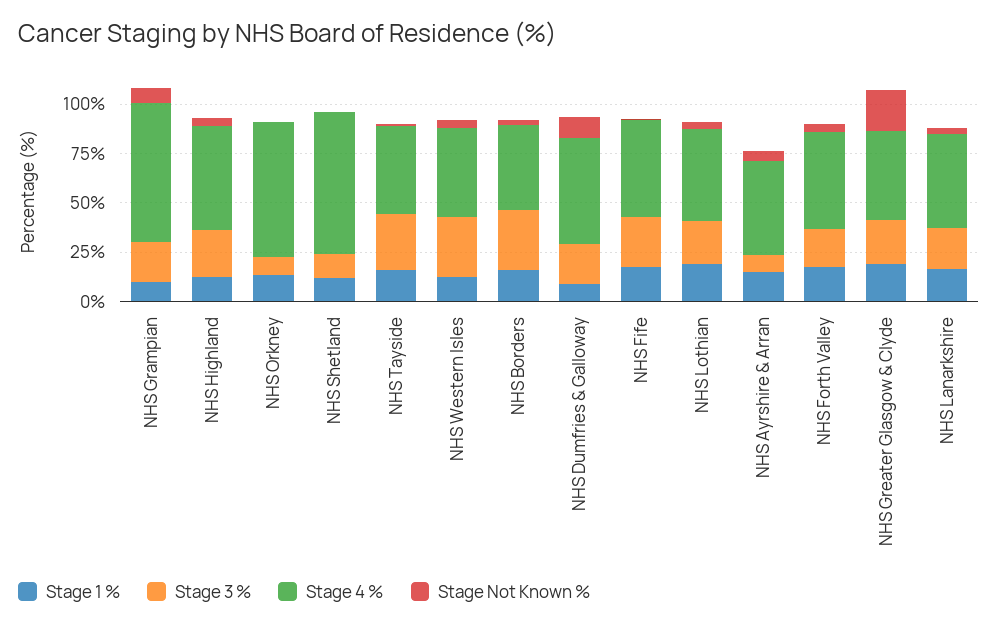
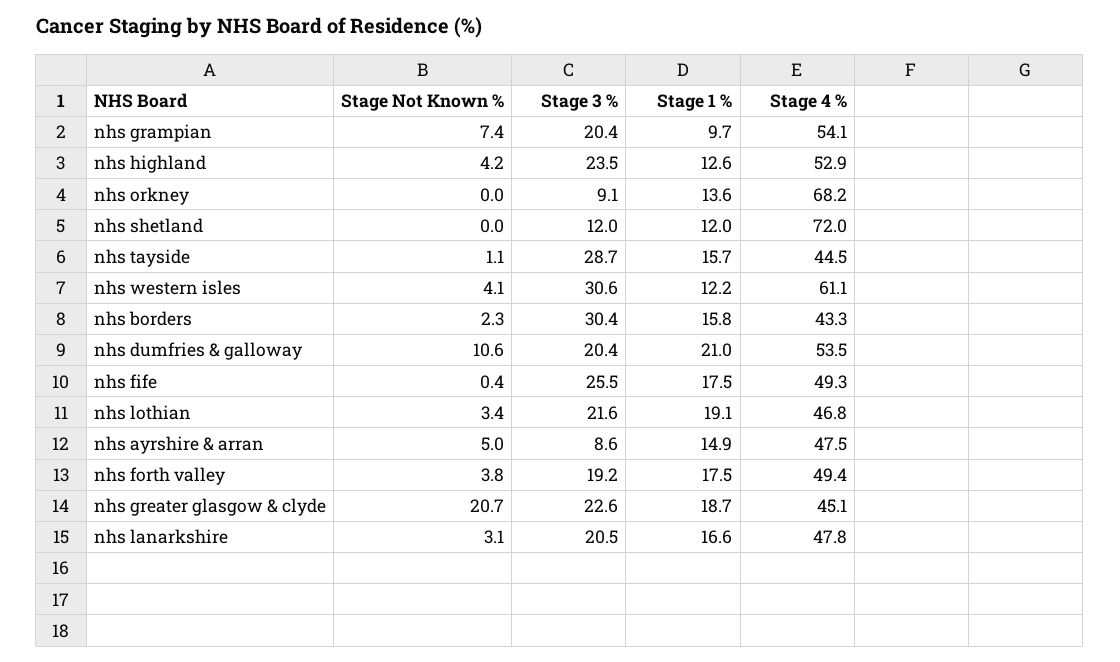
Stage 4 %, NHS Grampian: 70 -> 54.1
Stage 4 %, NHS Western Isles: 45 -> 61.1
Stage 1 %, NHS Dumfries & Galloway: 10 -> 21

